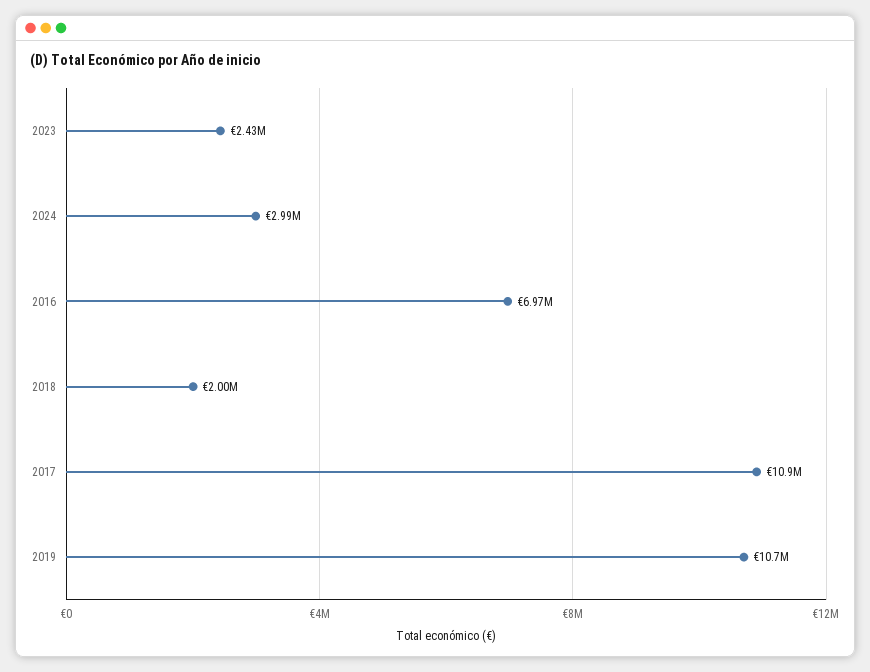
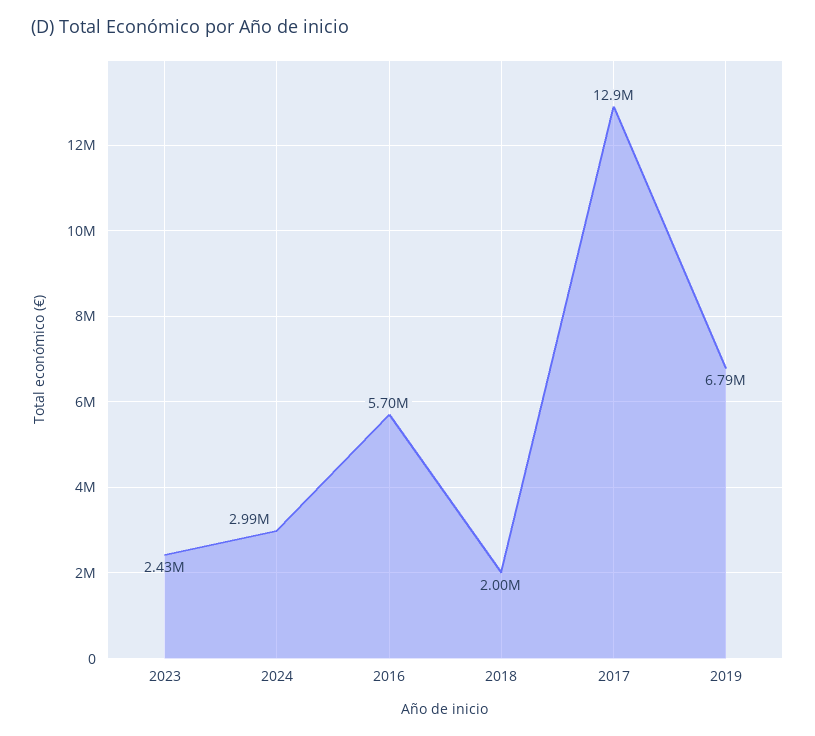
2016: 6970000 -> 5700000
2017: 10900000 -> 12900000
2019: 10700000 -> 6790000

